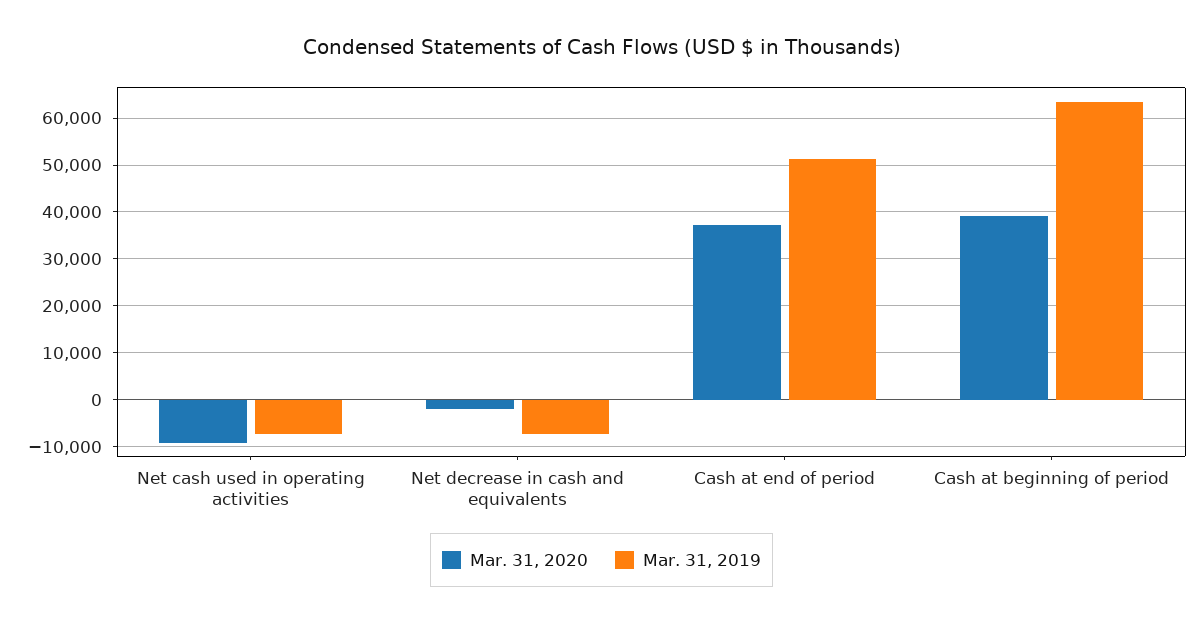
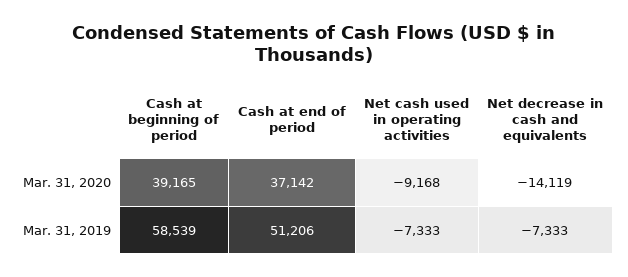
Mar. 31, 2020, Net decrease in cash and equivalents: -2000 -> -14119
Mar. 31, 2019, Cash at beginning of period: 64000 -> 58539

